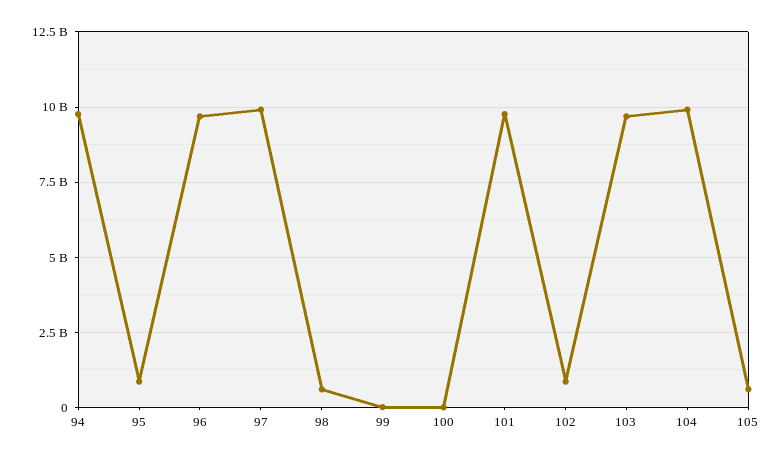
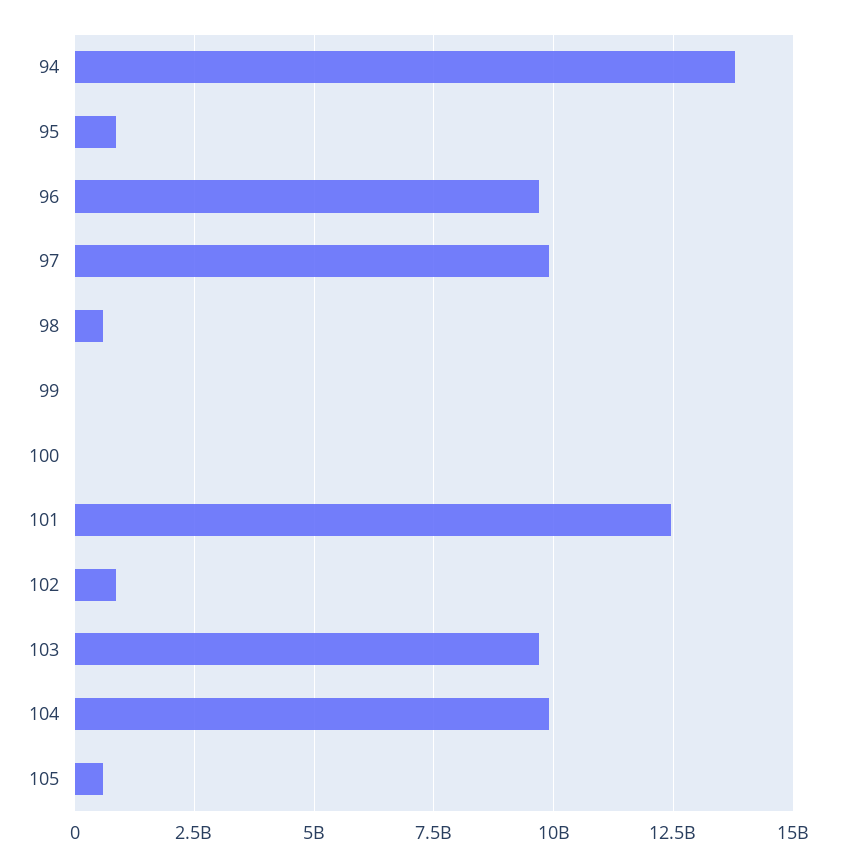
94: 9750000000 -> 13750000000
101: 9750000000 -> 12500000000

